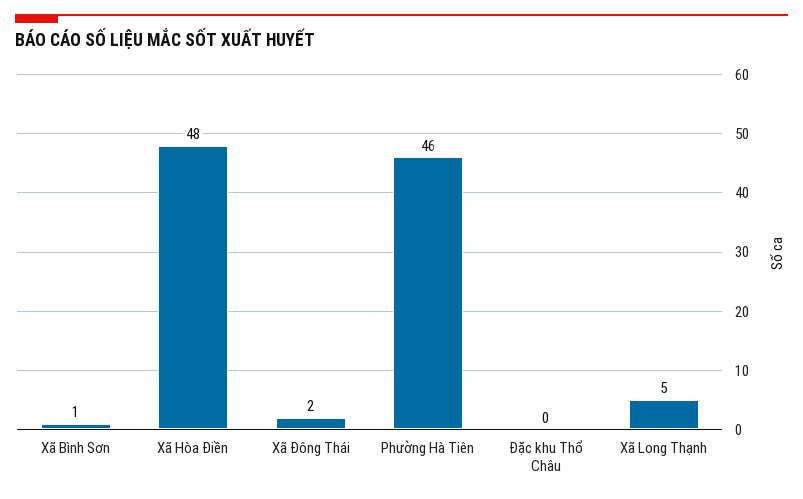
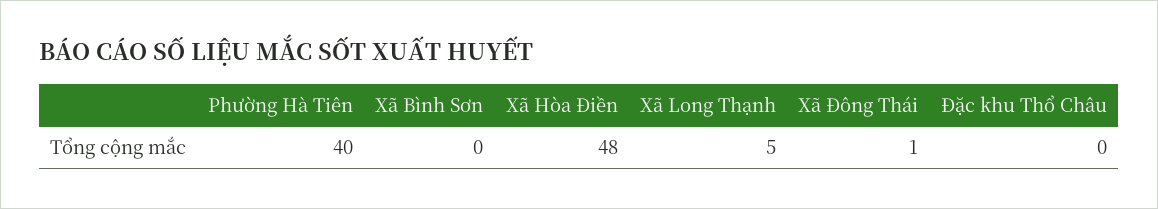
Xã Bình Sơn: 1 -> 0
Xã Đông Thái: 2 -> 1
Phường Hà Tiên: 46 -> 40

